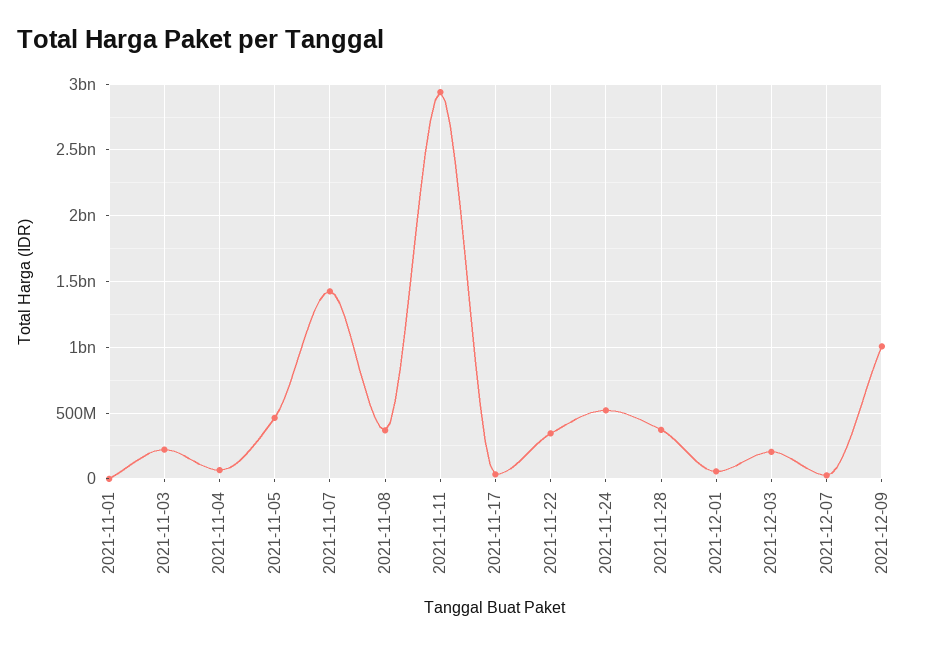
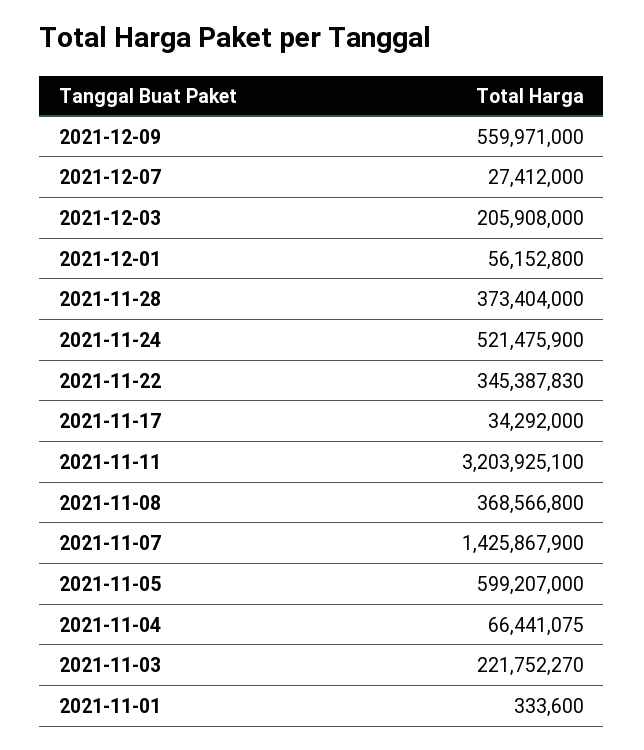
2021-11-05: 450000000 -> 599207000
2021-11-11: 2950000000 -> 3203925100
2021-12-09: 1000000000 -> 559971000

